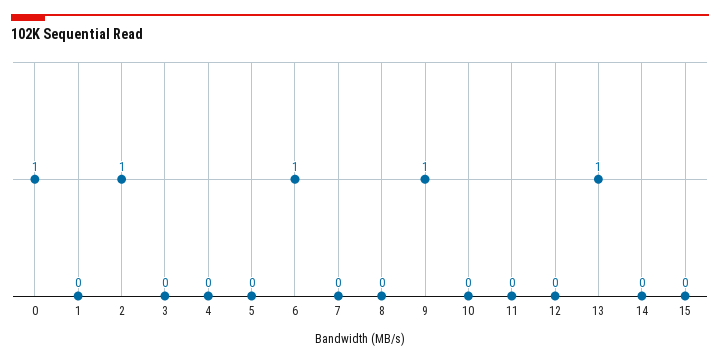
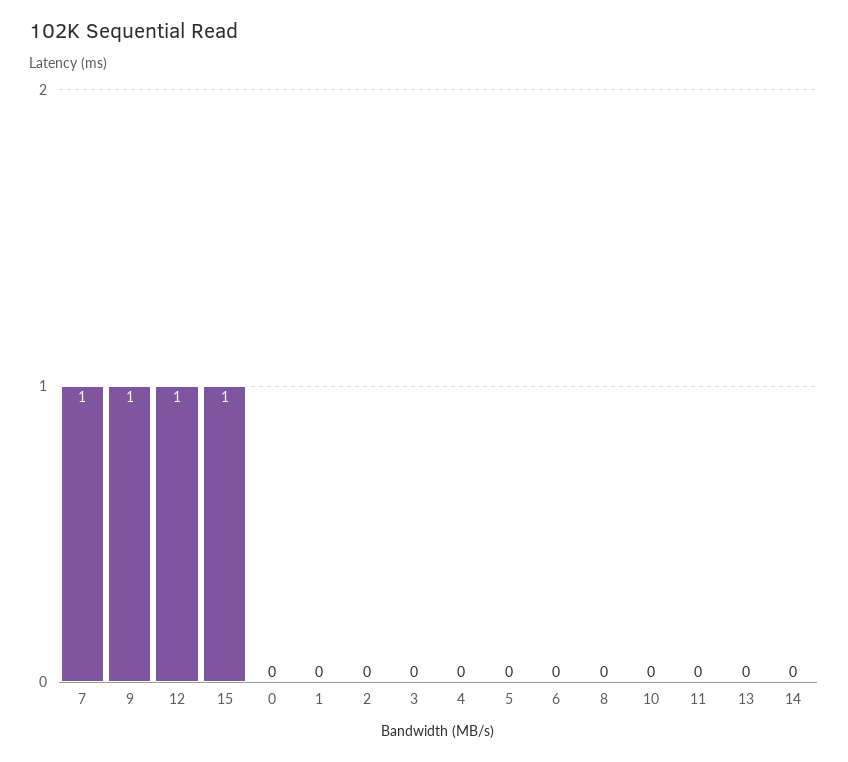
0: 1 -> 0
2: 1 -> 0
6: 1 -> 0
7: 0 -> 1
12: 0 -> 1
13: 1 -> 0
15: 0 -> 1

